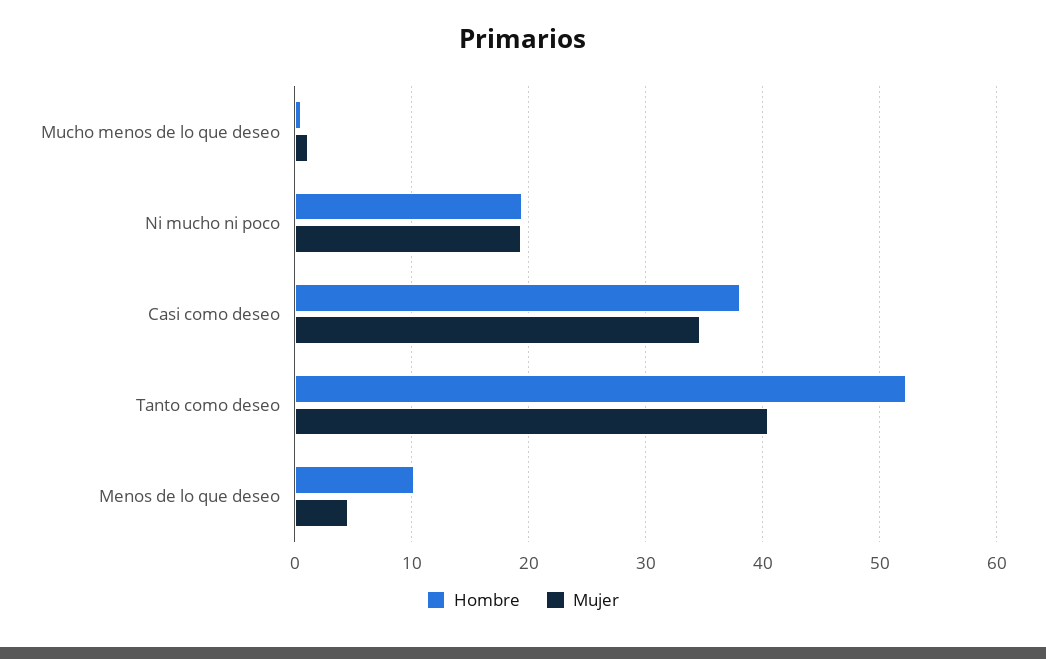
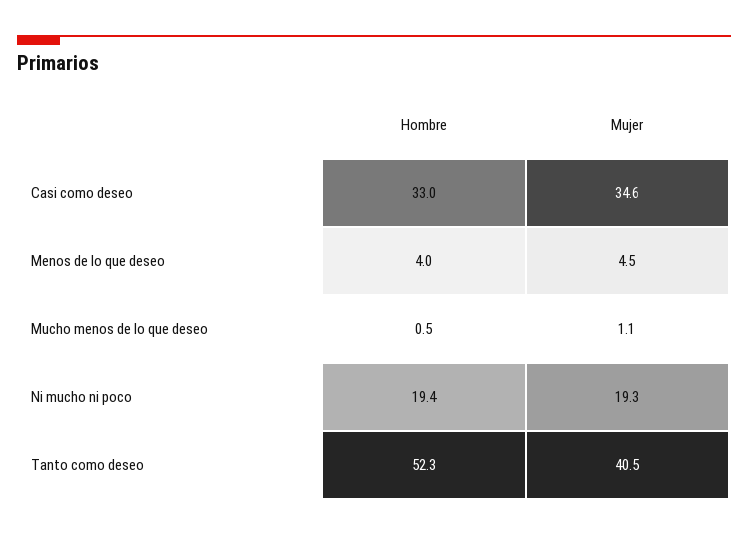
Hombre, Casi como deseo: 38 -> 33
Hombre, Menos de lo que deseo: 10 -> 4

